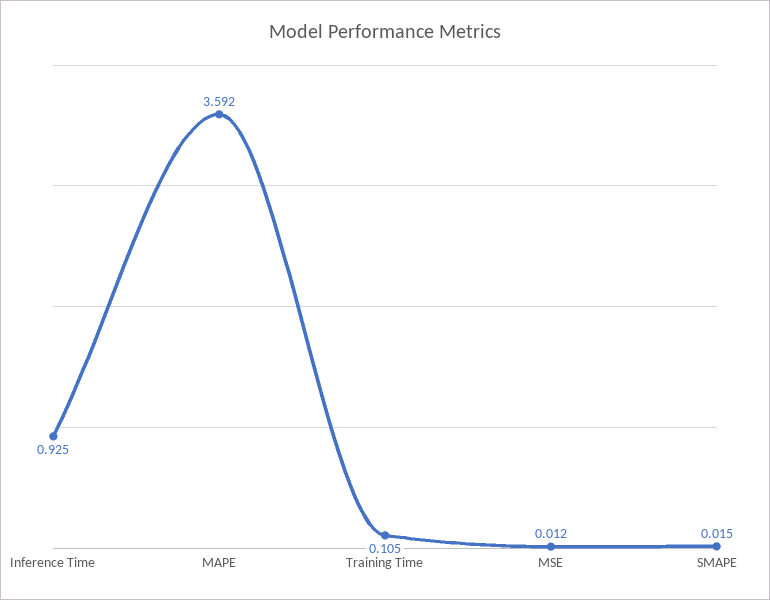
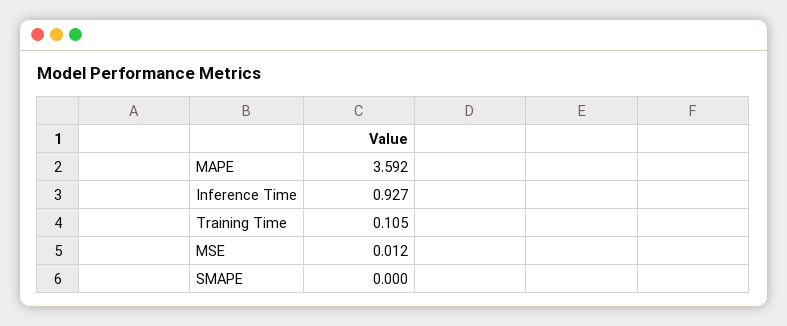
Inference Time: 0.925 -> 0.927
SMAPE: 0.015 -> 0

